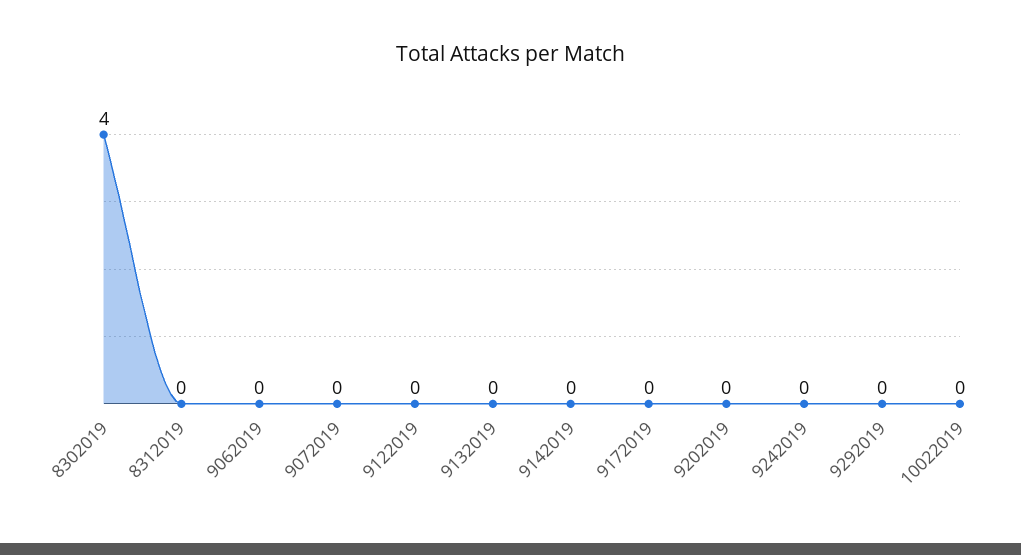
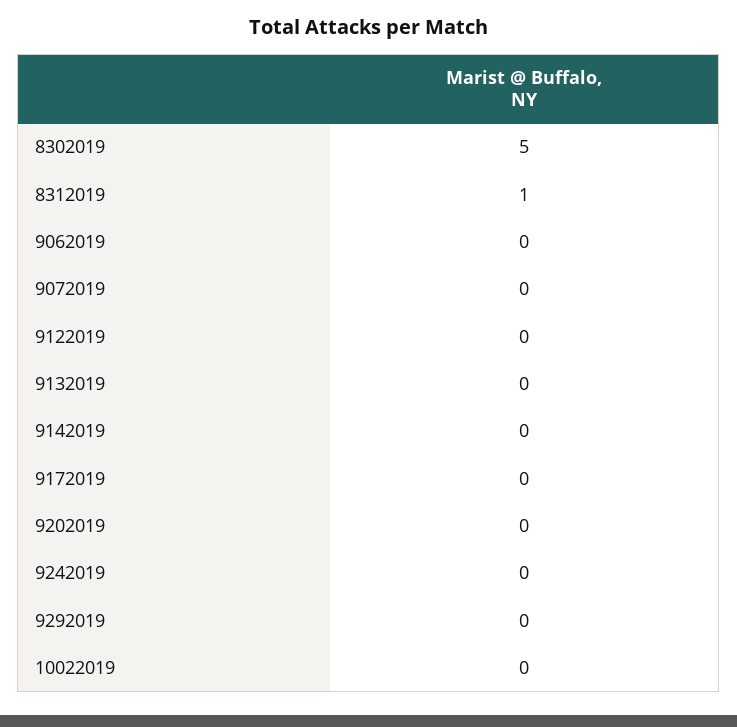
8302019: 4 -> 5
8312019: 0 -> 1

